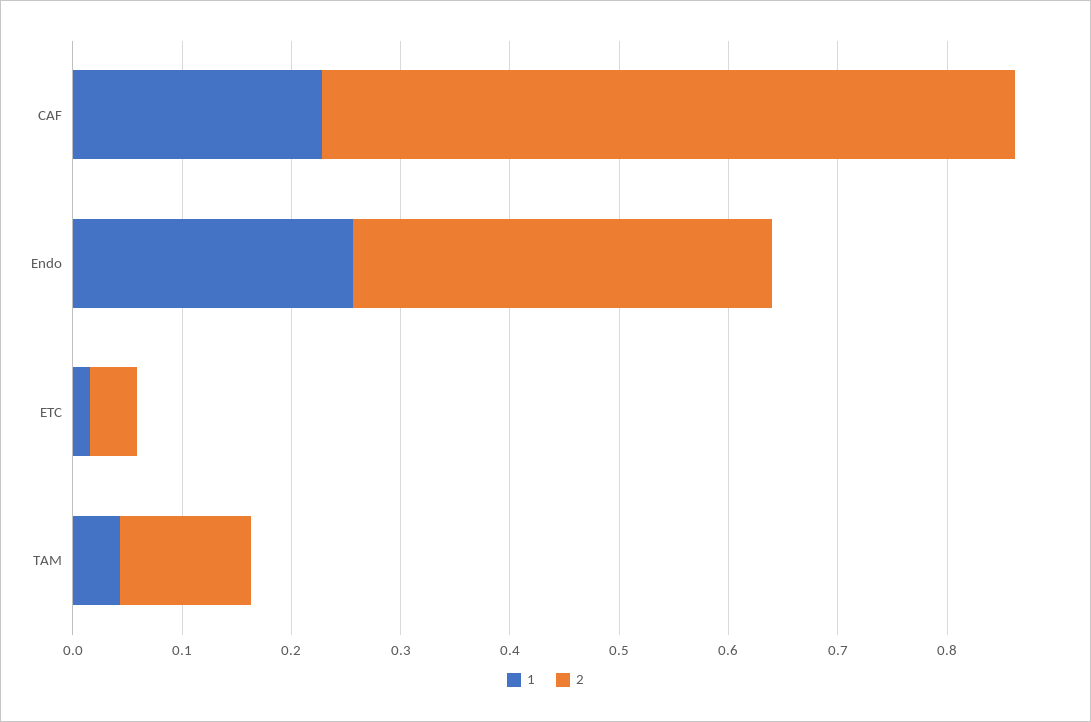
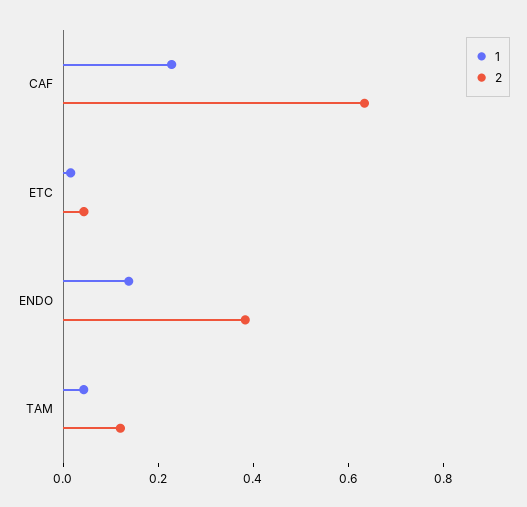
1, Endo: 0.26 -> 0.15

